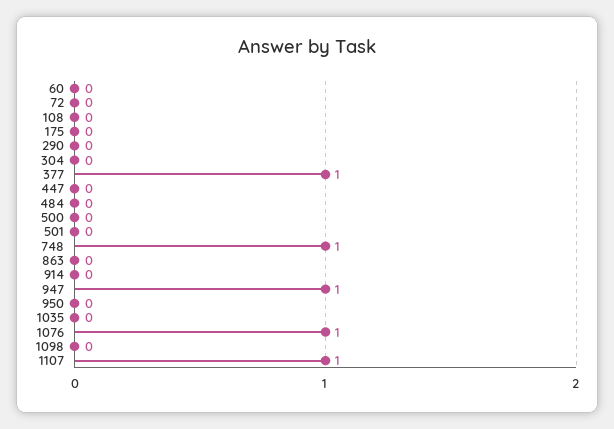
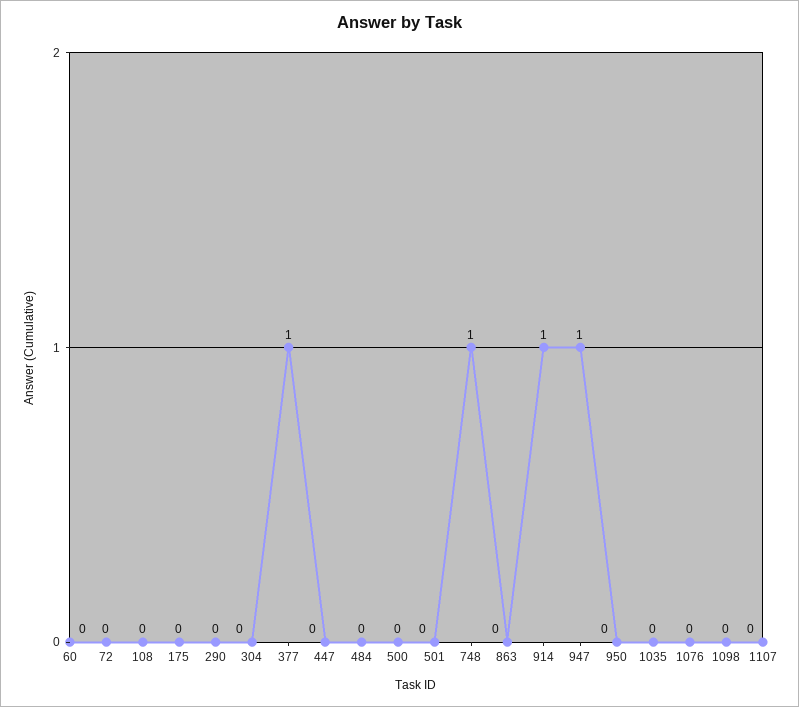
914: 0 -> 1
1076: 1 -> 0
1107: 1 -> 0

